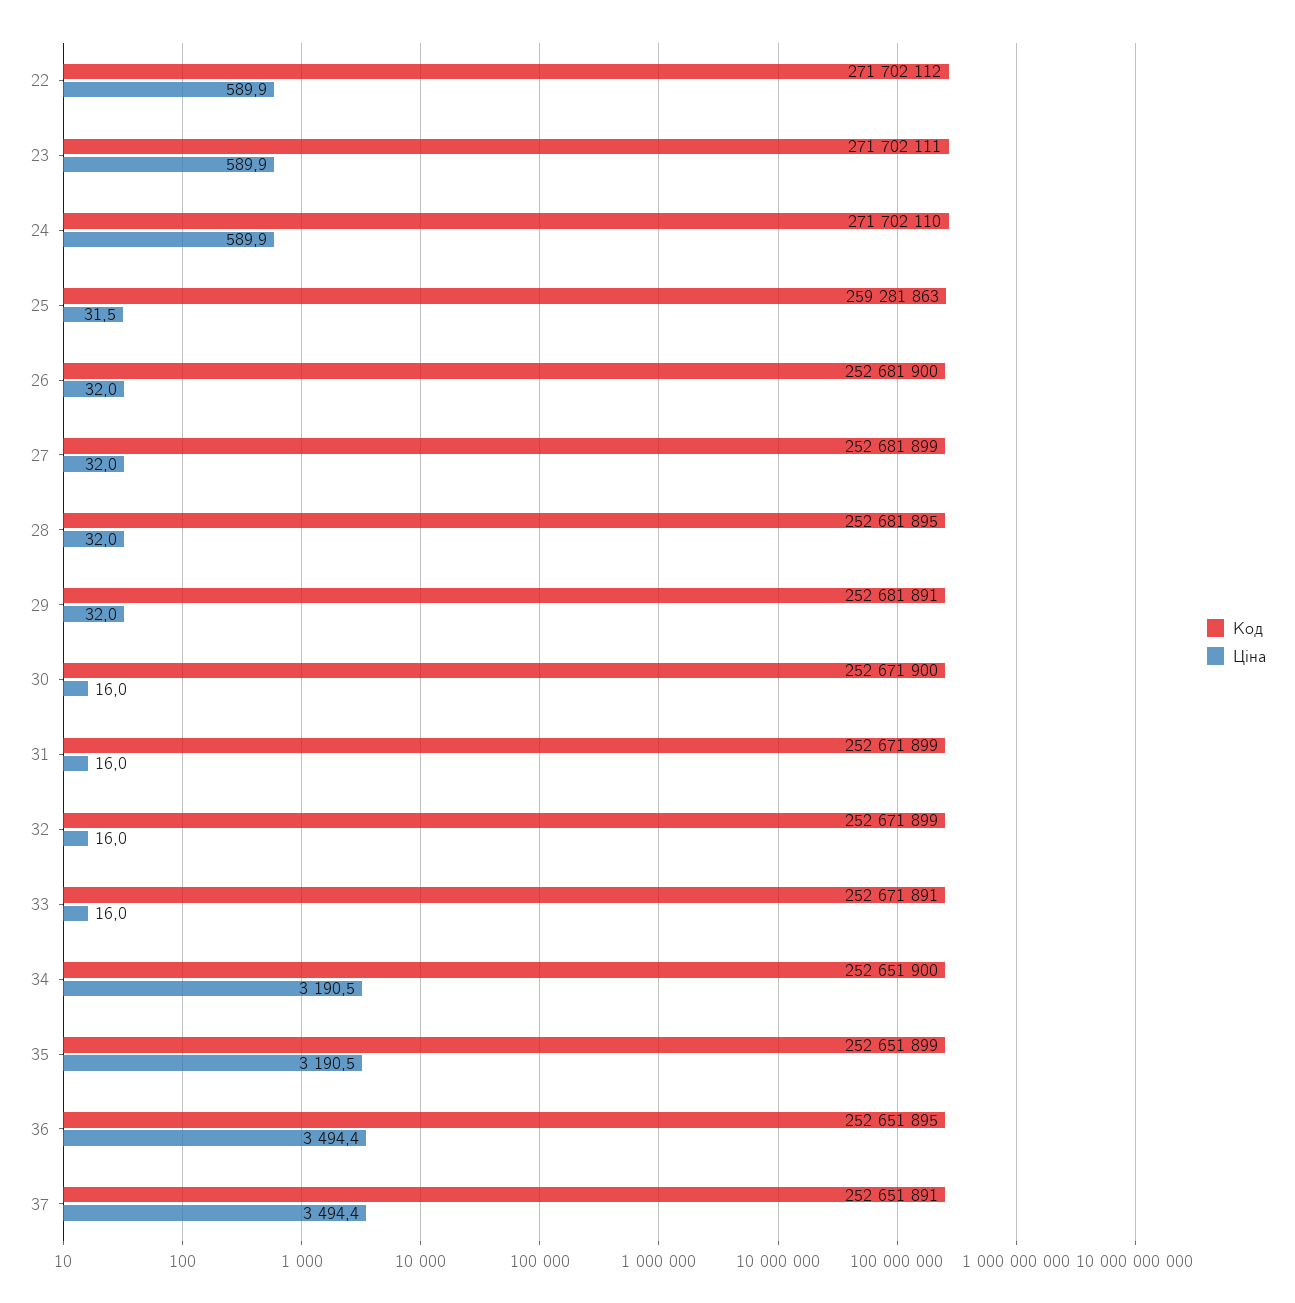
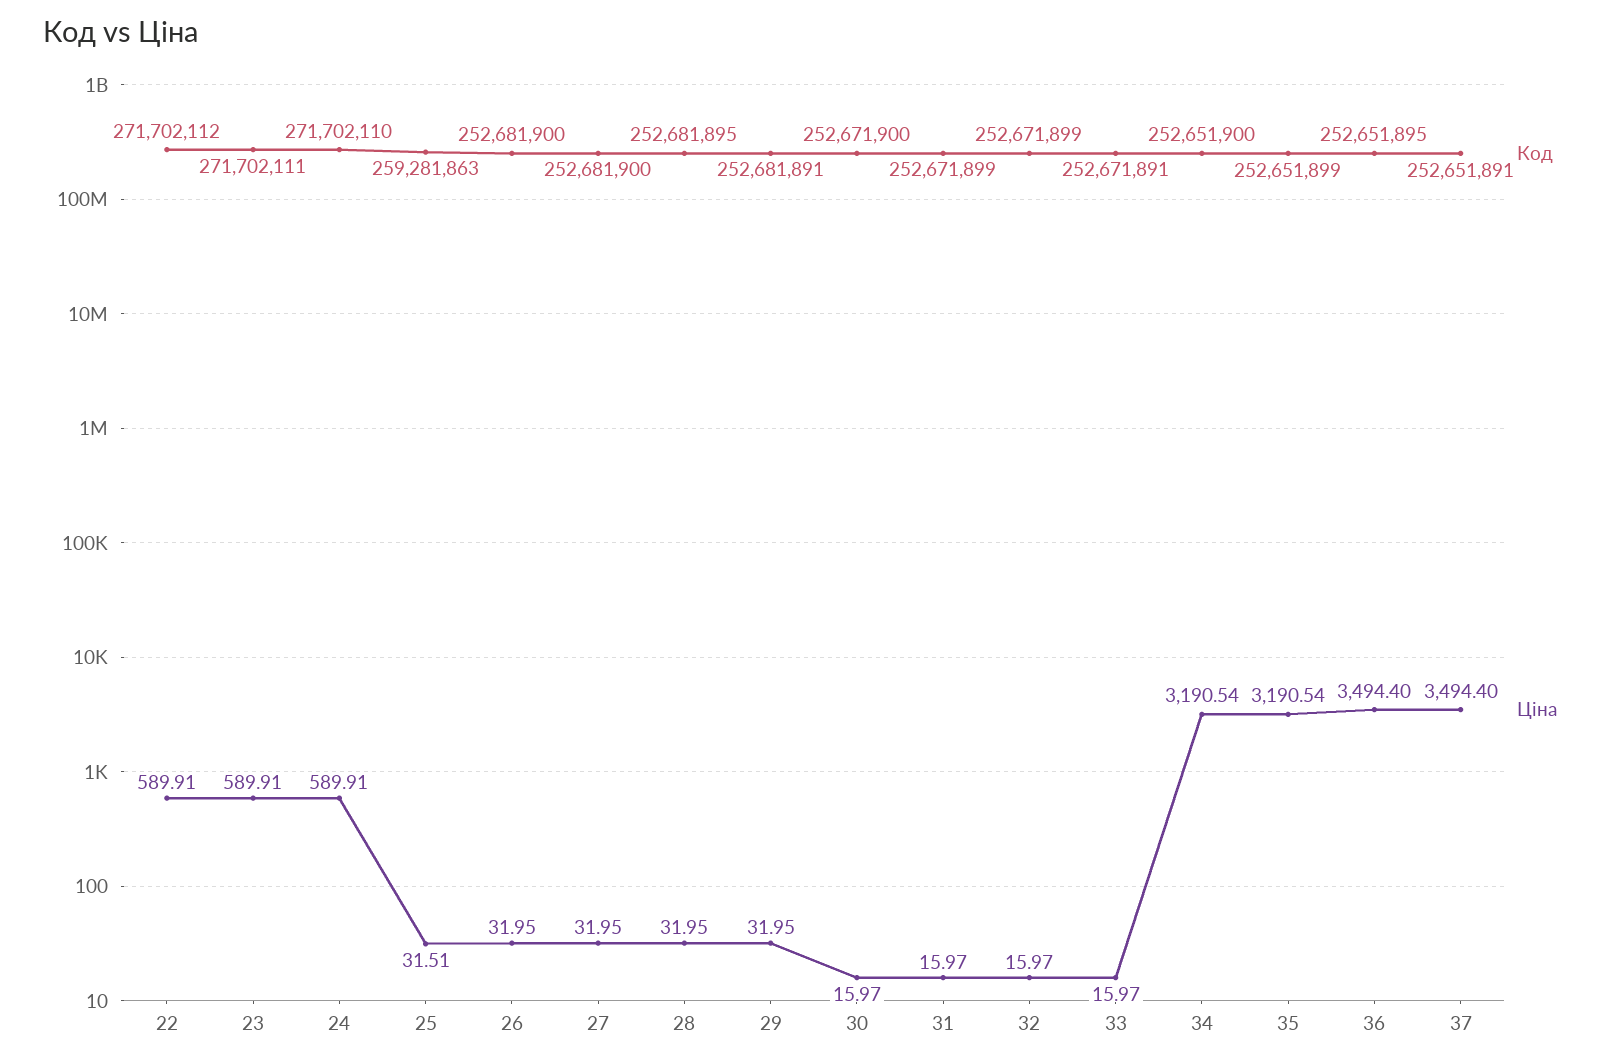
Код, 27: 252681899 -> 252681900

